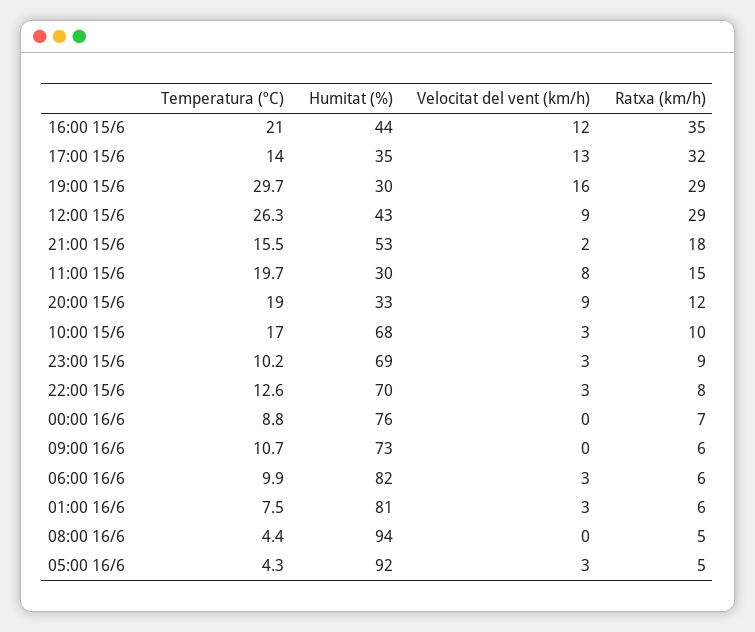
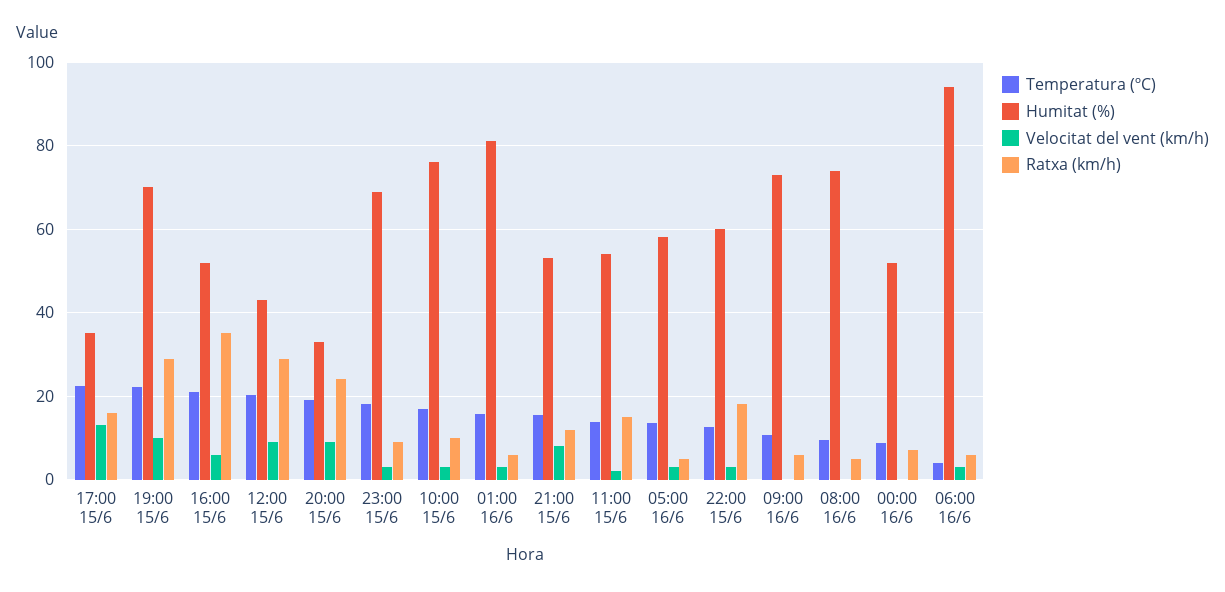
Humitat (%), 16:00 15/6: 44 -> 52
Velocitat del vent (km/h), 16:00 15/6: 12 -> 6
Temperatura (ºC), 17:00 15/6: 14 -> 22
Ratxa (km/h), 17:00 15/6: 32 -> 16
Temperatura (ºC), 19:00 15/6: 29.7 -> 22
Humitat (%), 19:00 15/6: 30 -> 70
Velocitat del vent (km/h), 19:00 15/6: 16 -> 10
Temperatura (ºC), 12:00 15/6: 26.3 -> 20
Velocitat del vent (km/h), 21:00 15/6: 2 -> 8
Ratxa (km/h), 21:00 15/6: 18 -> 12
Temperatura (ºC), 11:00 15/6: 19.7 -> 14
Humitat (%), 11:00 15/6: 30 -> 54
Velocitat del vent (km/h), 11:00 15/6: 8 -> 2
Ratxa (km/h), 20:00 15/6: 12 -> 24
Humitat (%), 10:00 15/6: 68 -> 76
Temperatura (ºC), 23:00 15/6: 10.2 -> 18
Humitat (%), 22:00 15/6: 70 -> 60
Ratxa (km/h), 22:00 15/6: 8 -> 18
Humitat (%), 00:00 16/6: 76 -> 52
Temperatura (ºC), 06:00 16/6: 9.9 -> 4
Humitat (%), 06:00 16/6: 82 -> 94
Temperatura (ºC), 01:00 16/6: 7.5 -> 16
Temperatura (ºC), 08:00 16/6: 4.4 -> 10
Humitat (%), 08:00 16/6: 94 -> 74
Temperatura (ºC), 05:00 16/6: 4.3 -> 14
Humitat (%), 05:00 16/6: 92 -> 58

